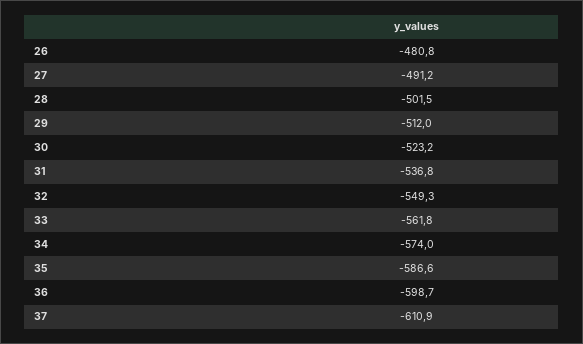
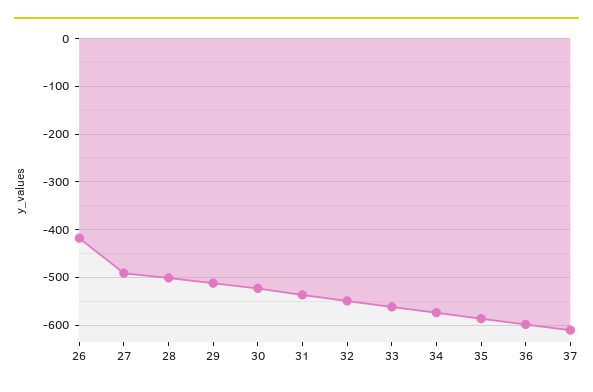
26: -480.8 -> -420

